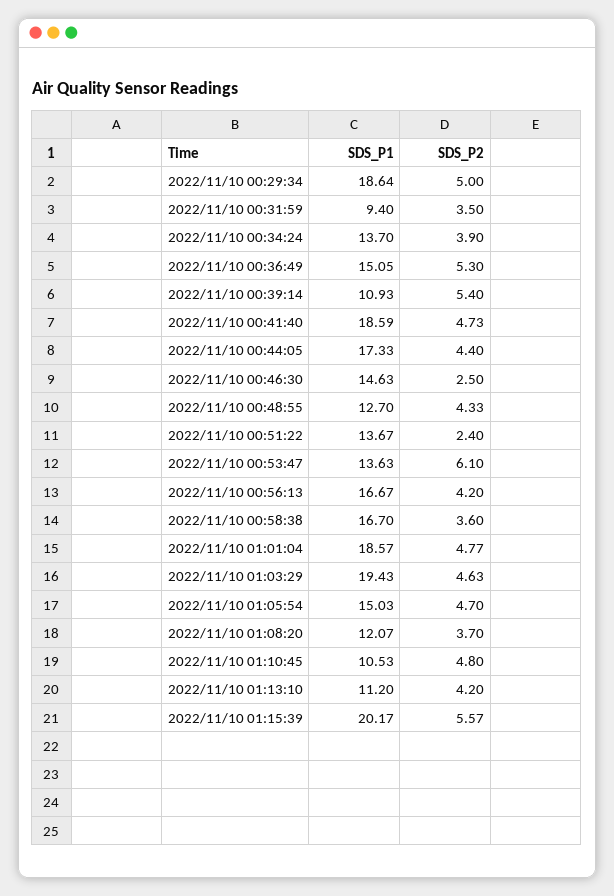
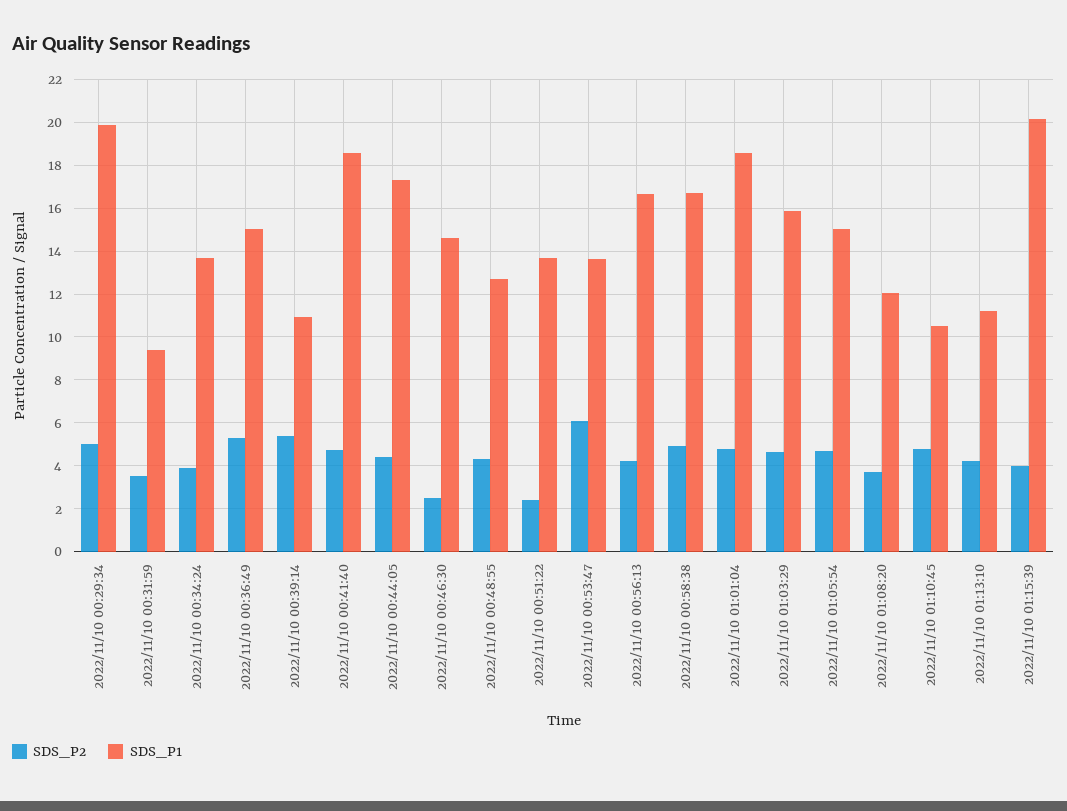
SDS_P1, 2022/11/10 00:29:34: 18.64 -> 20
SDS_P2, 2022/11/10 00:58:38: 3.6 -> 5
SDS_P1, 2022/11/10 01:03:29: 19.43 -> 16
SDS_P2, 2022/11/10 01:15:39: 5.57 -> 4

